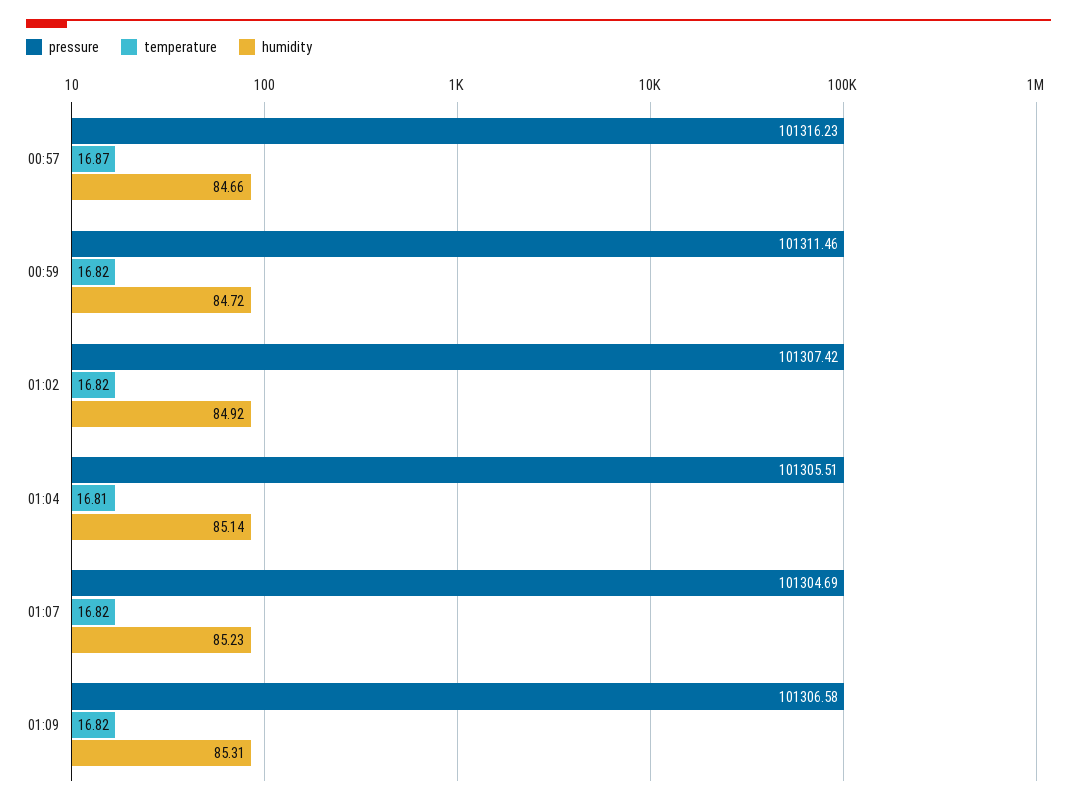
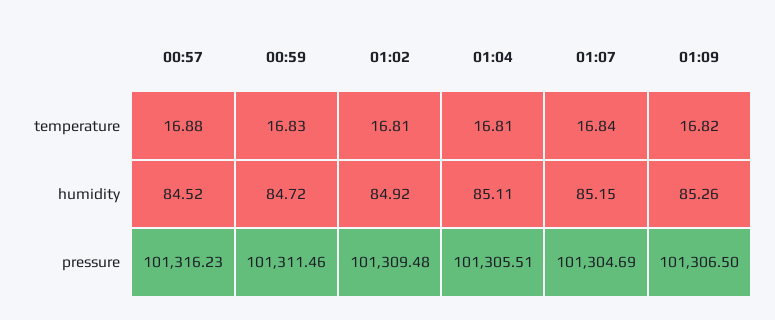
temperature, 00:57: 16.87 -> 16.88
humidity, 00:57: 84.66 -> 84.52
temperature, 00:59: 16.82 -> 16.83
pressure, 01:02: 101307.42 -> 101309.48
temperature, 01:02: 16.82 -> 16.81
humidity, 01:04: 85.14 -> 85.11
temperature, 01:07: 16.82 -> 16.84
humidity, 01:07: 85.23 -> 85.15
pressure, 01:09: 101306.58 -> 101306.5
humidity, 01:09: 85.31 -> 85.26

